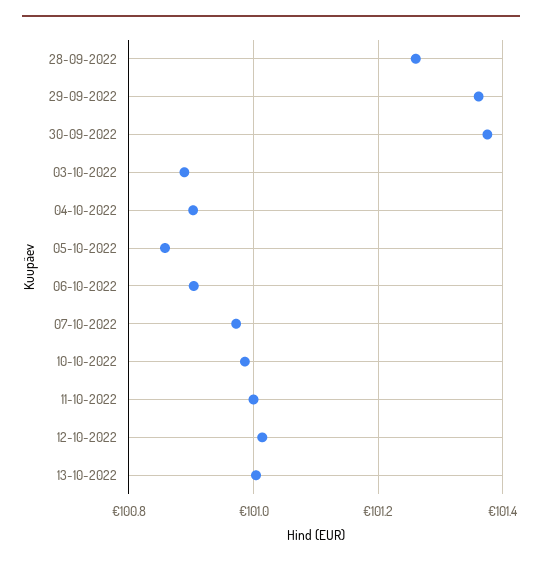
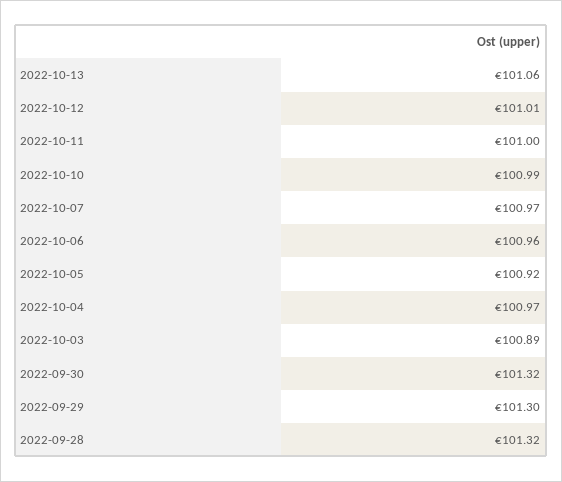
28-09-2022: 101.26 -> 101.32
29-09-2022: 101.36 -> 101.3
30-09-2022: 101.38 -> 101.32
04-10-2022: 100.9 -> 100.97
05-10-2022: 100.86 -> 100.92
06-10-2022: 100.9 -> 100.96
13-10-2022: 101 -> 101.06

